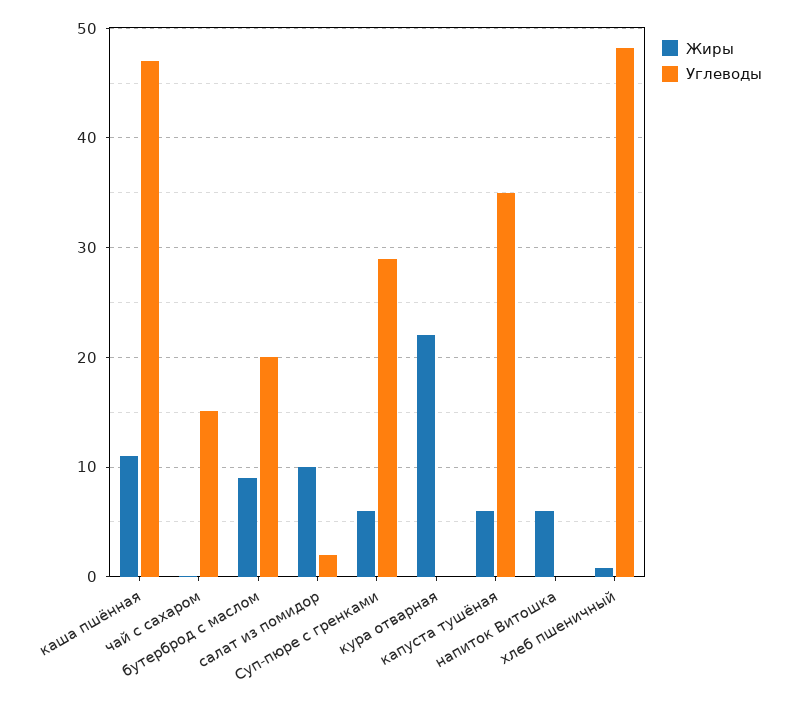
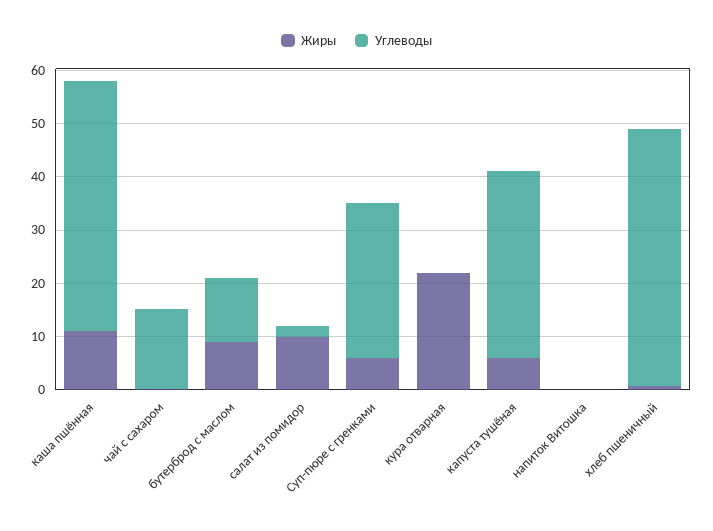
Углеводы, бутерброд с маслом: 20 -> 12
Жиры, напиток Витошка: 6 -> 0

